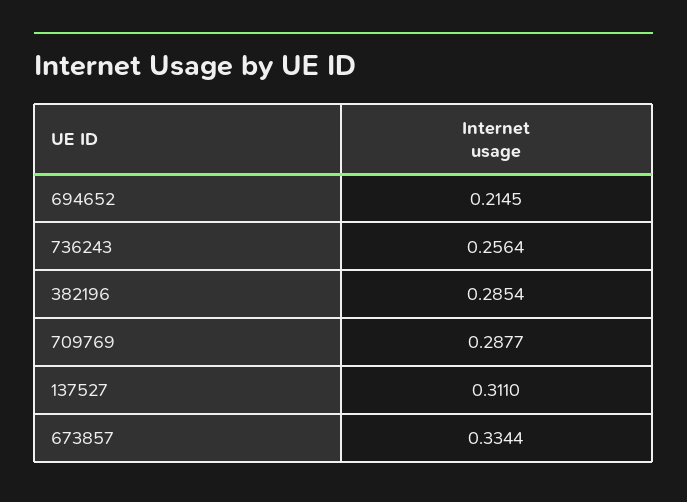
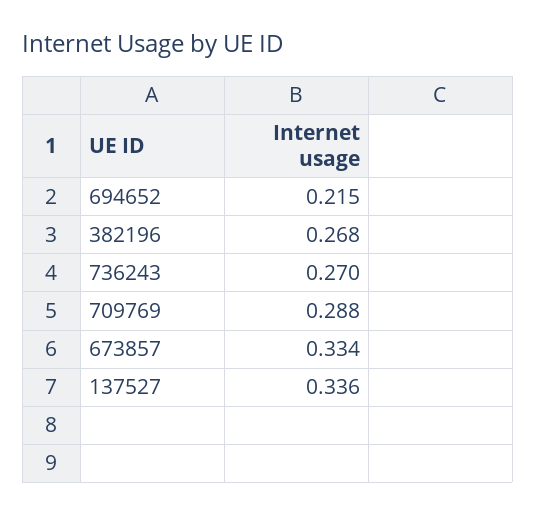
736243: 0.2564 -> 0.27
382196: 0.2854 -> 0.268
137527: 0.311 -> 0.336

